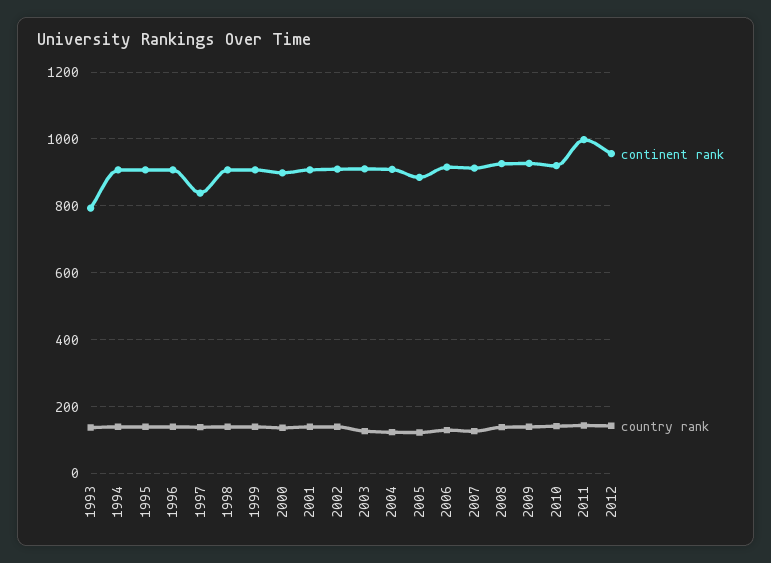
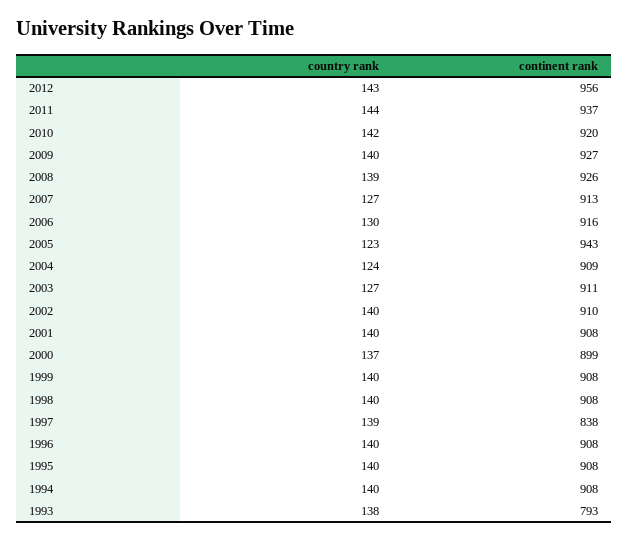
continent rank, 2005: 880 -> 943
continent rank, 2011: 1000 -> 937

